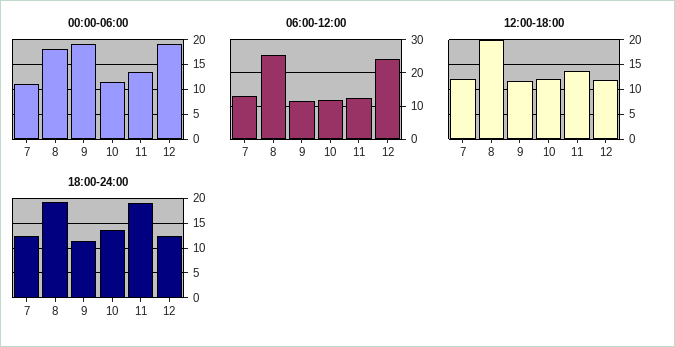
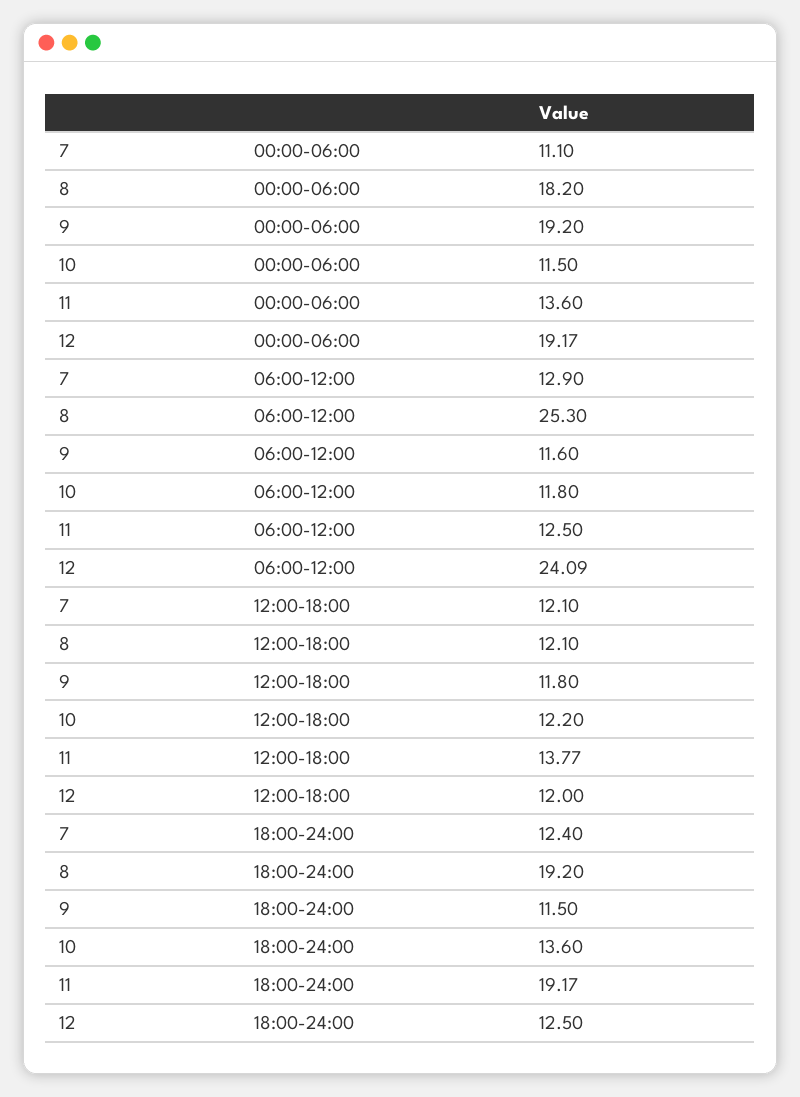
12:00-18:00, 8: 20 -> 12.1

